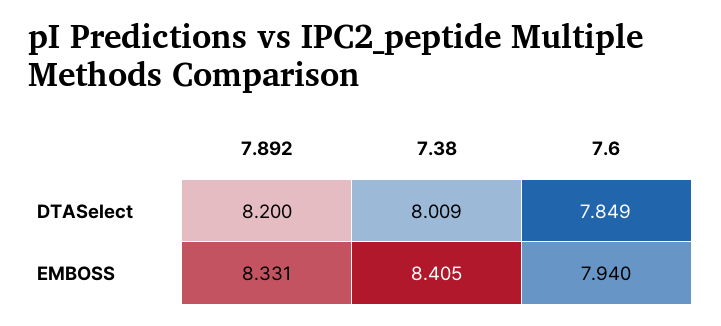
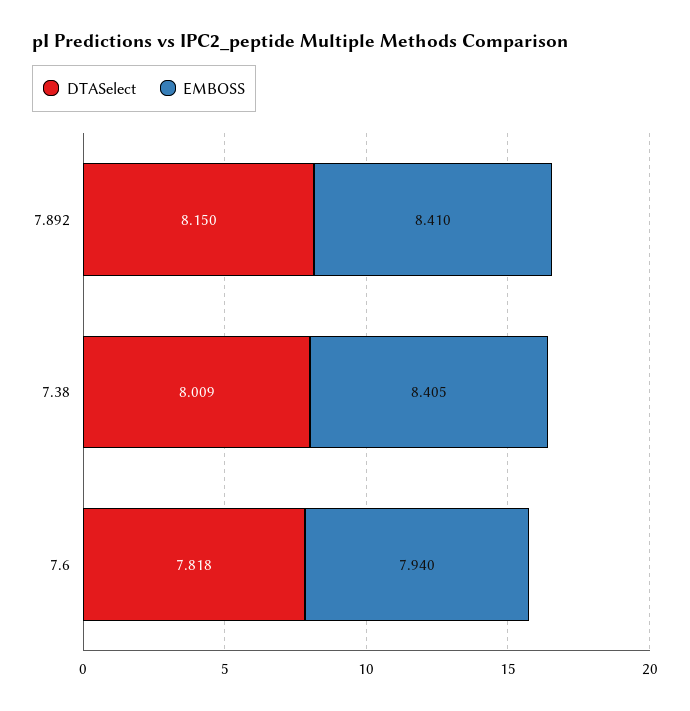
DTASelect, 7.892: 8.2 -> 8.15
DTASelect, 7.6: 7.849 -> 7.818
EMBOSS, 7.892: 8.331 -> 8.41

